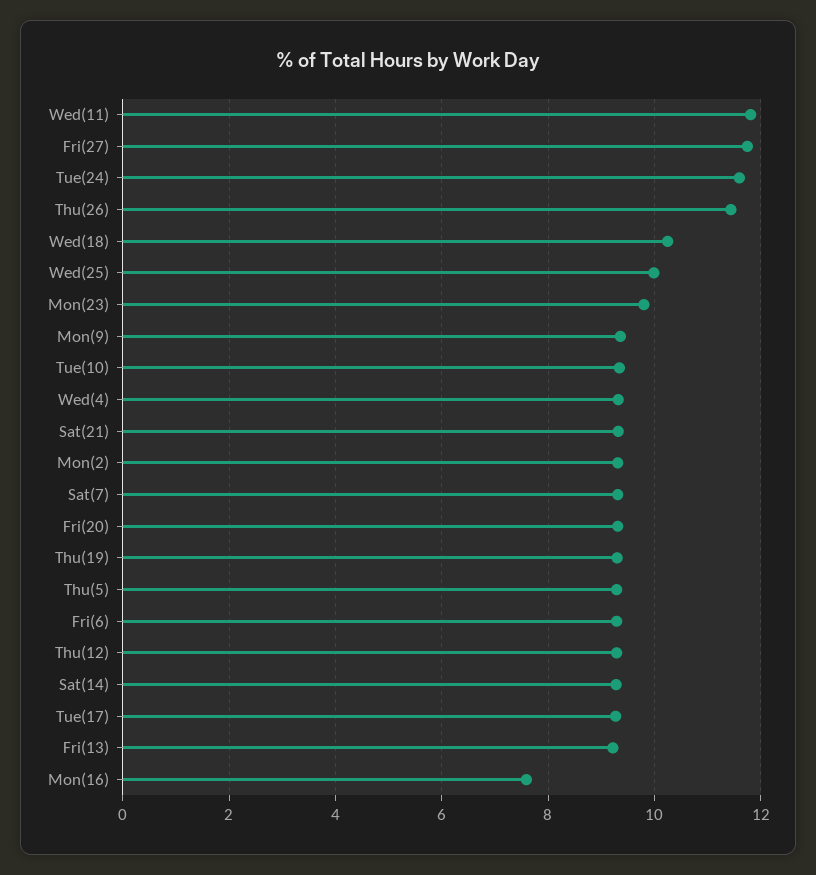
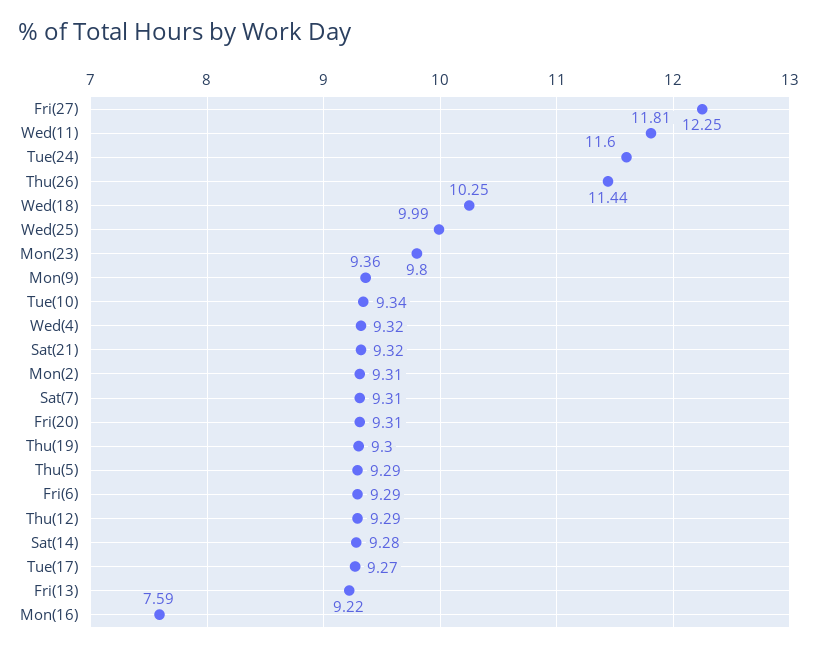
Fri(27): 11.8 -> 12.25

